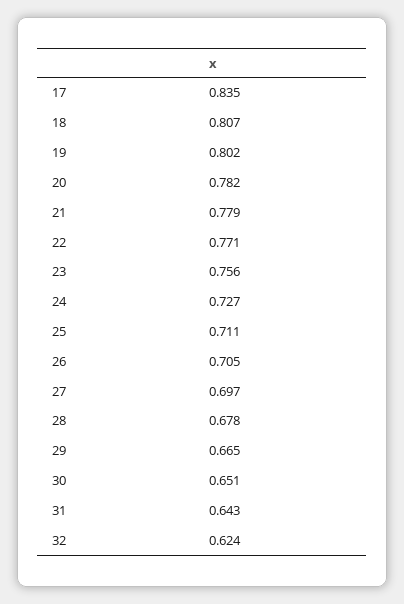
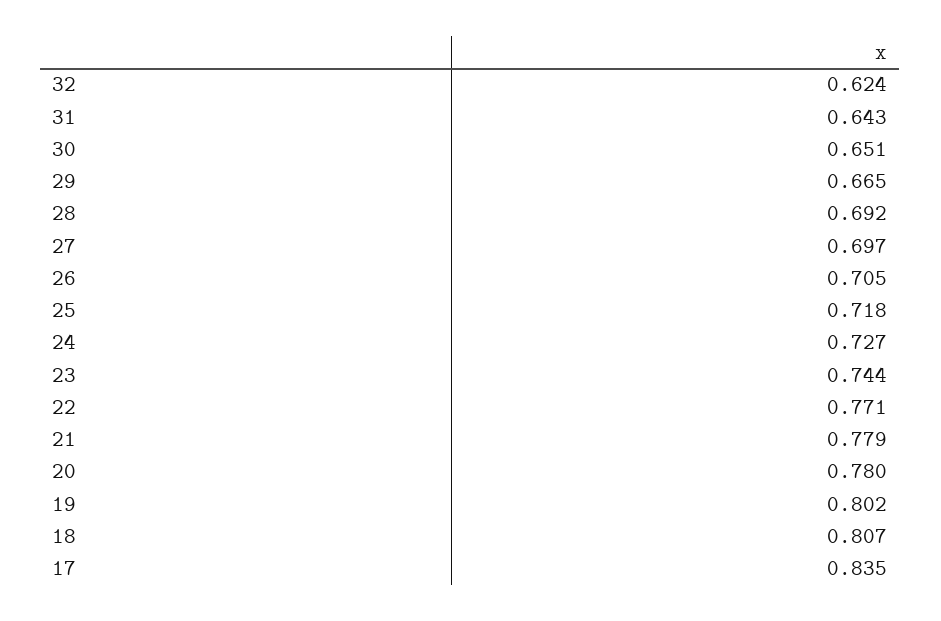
20: 0.782 -> 0.78
23: 0.756 -> 0.744
25: 0.711 -> 0.718
28: 0.678 -> 0.692

